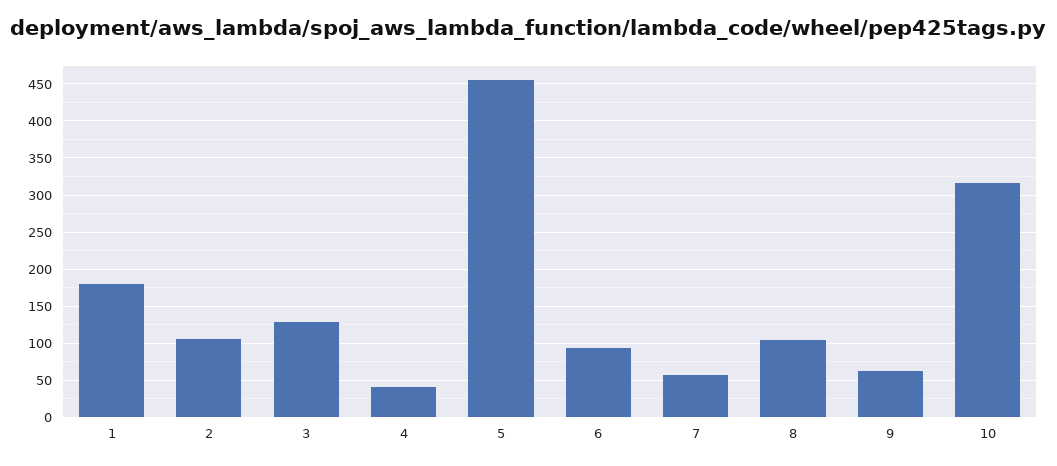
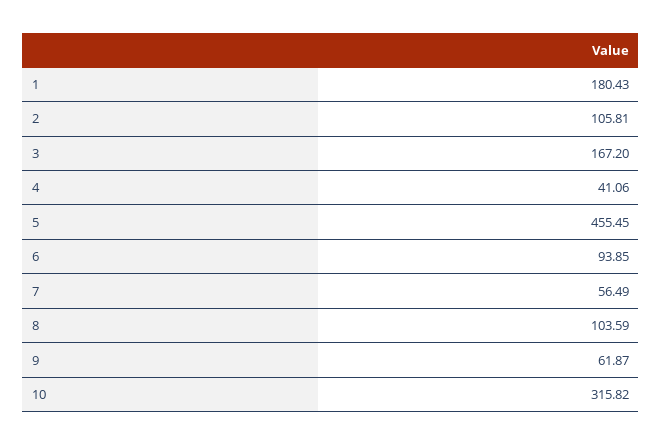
3: 130 -> 167.2

